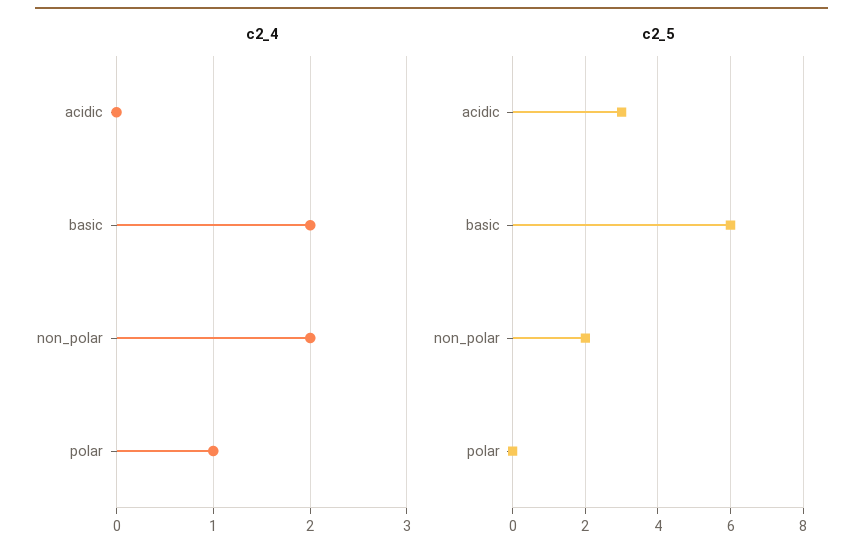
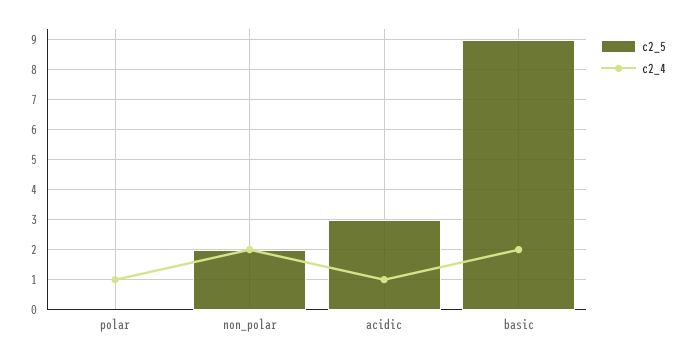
c2_4, acidic: 0 -> 1
c2_5, basic: 6 -> 9

